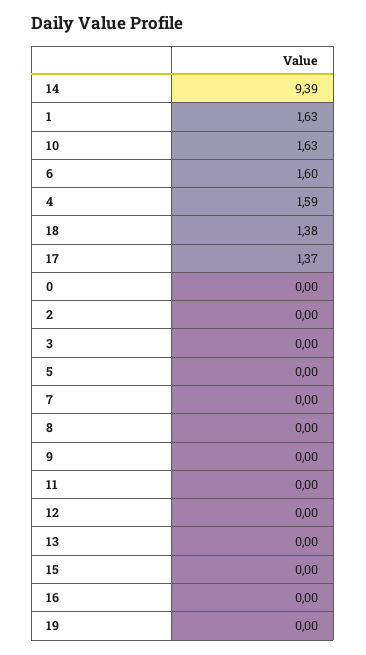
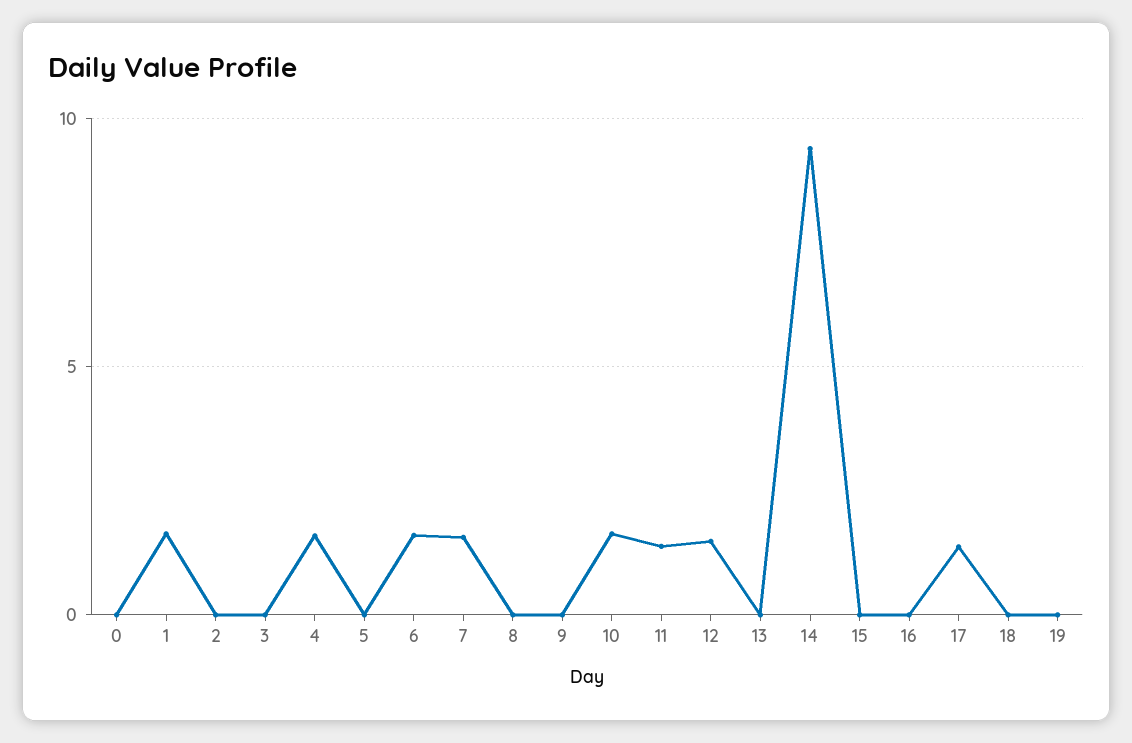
18: 1.38 -> 0
7: 0 -> 1.5
11: 0 -> 1.5
12: 0 -> 1.5

